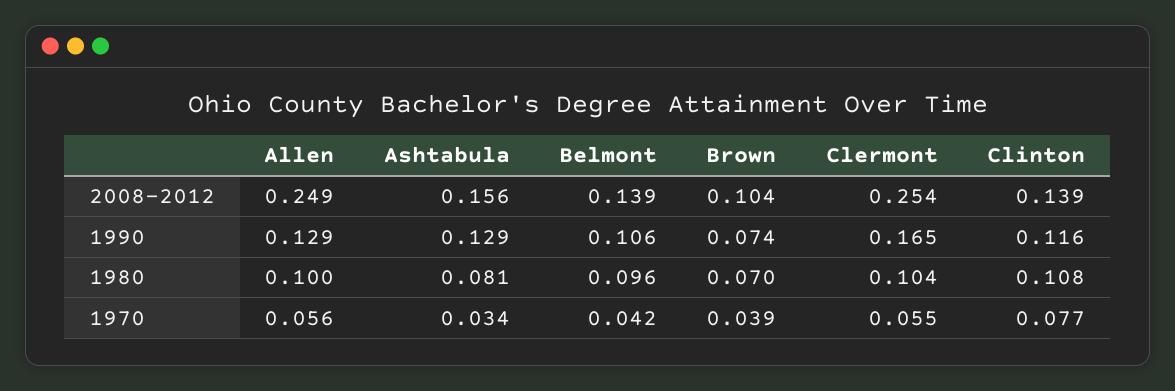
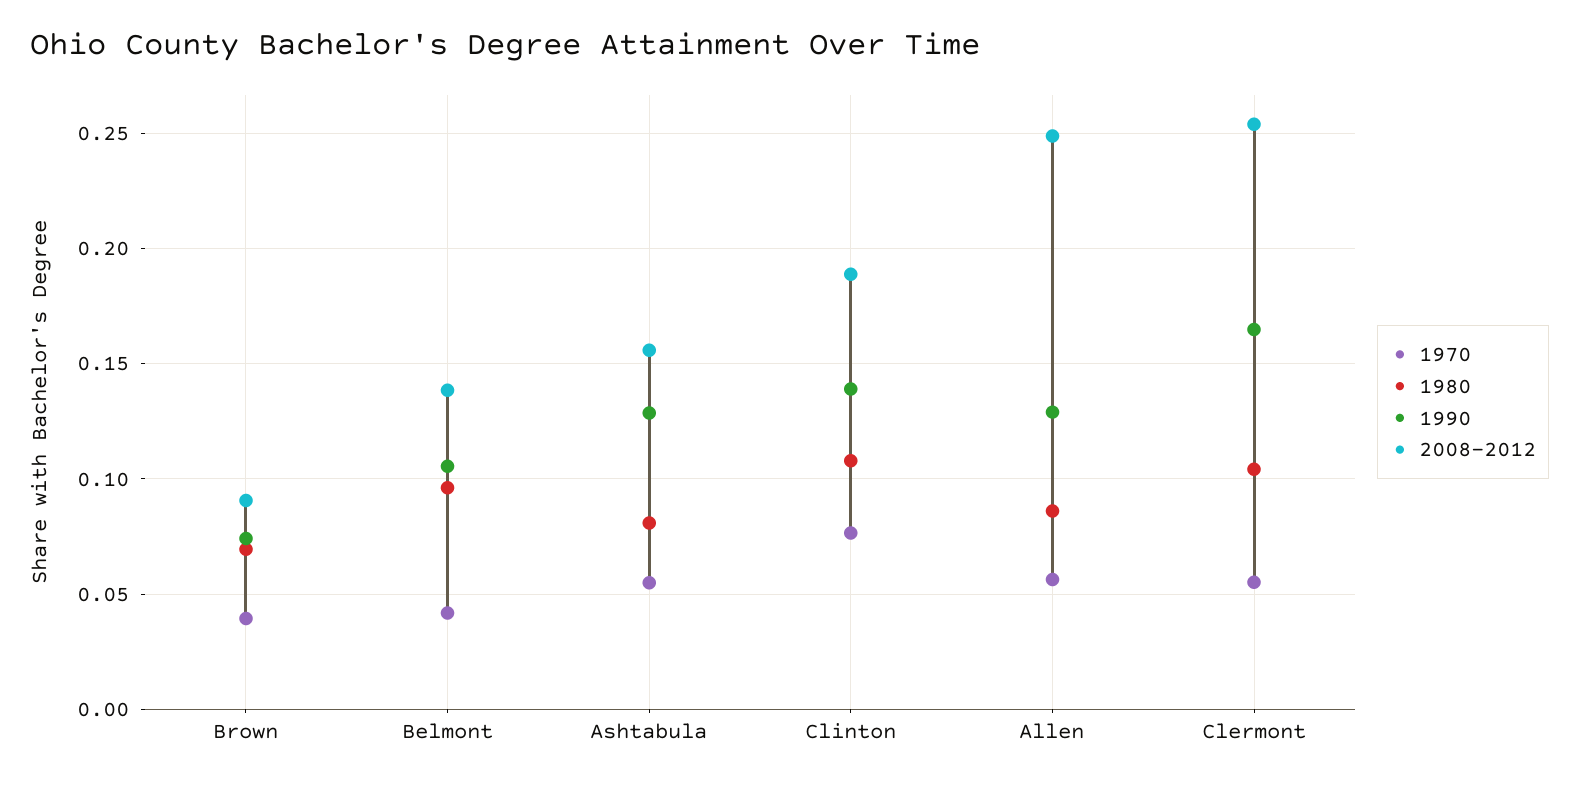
2008-2012, Brown: 0.104 -> 0.09
2008-2012, Clinton: 0.139 -> 0.19
1990, Clinton: 0.116 -> 0.14
1980, Allen: 0.1 -> 0.085
1970, Ashtabula: 0.034 -> 0.055

